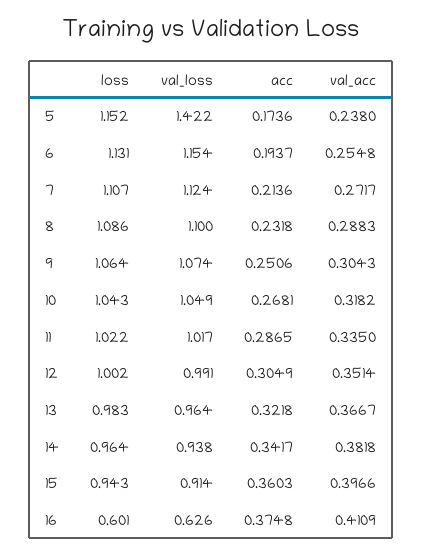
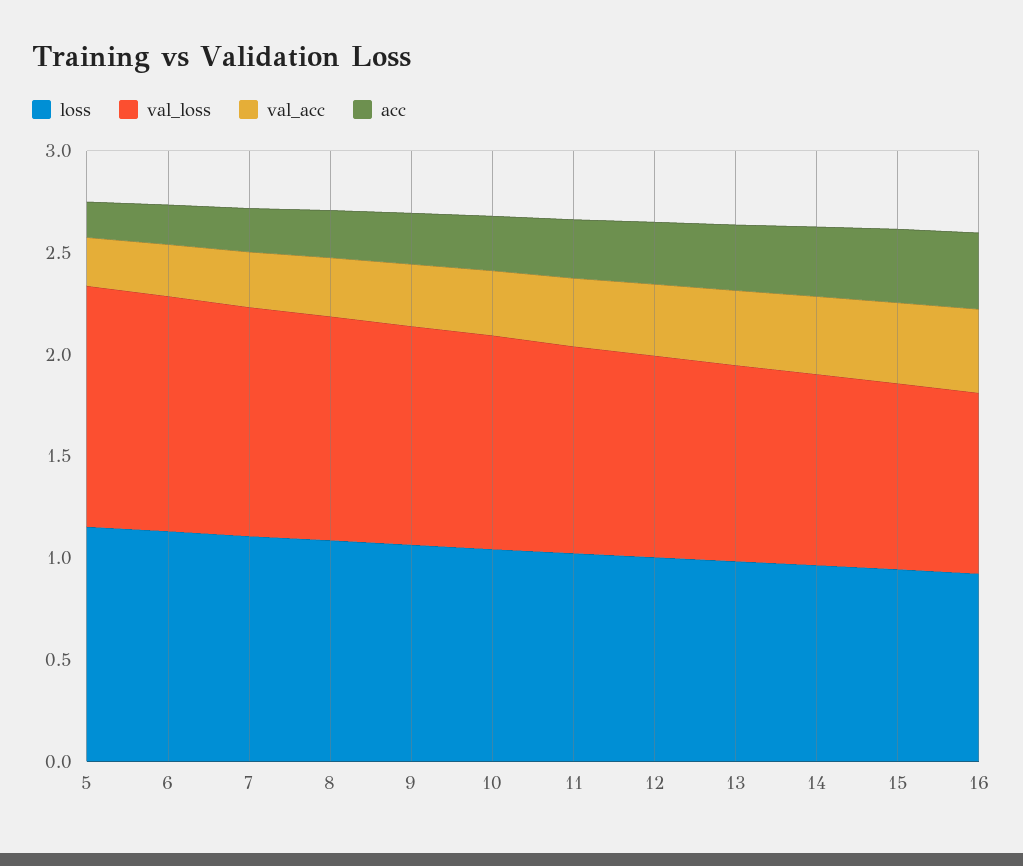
val_loss, 5: 1.422 -> 1.2
loss, 16: 0.601 -> 0.9
val_loss, 16: 0.626 -> 0.9

